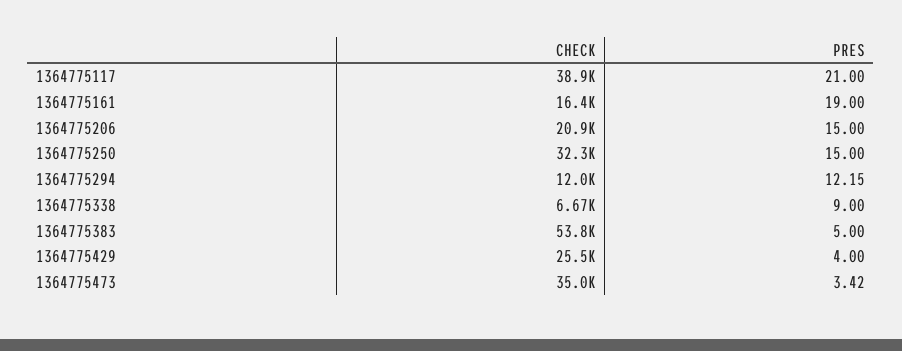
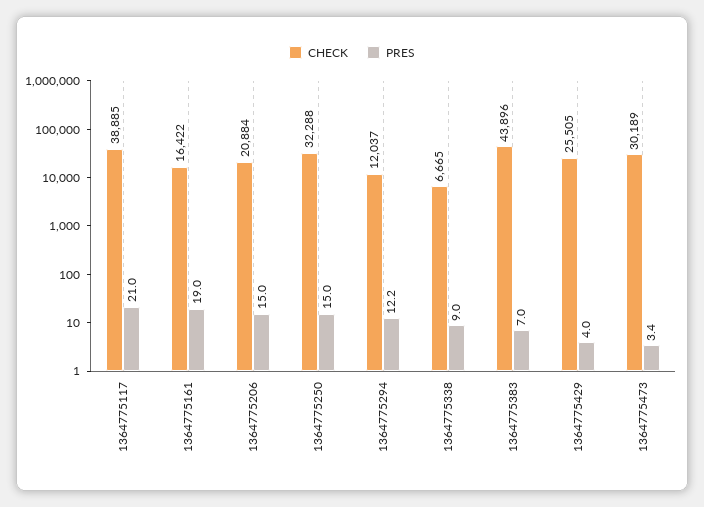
CHECK, 1364775383: 53800 -> 43896
PRES, 1364775383: 5 -> 7
CHECK, 1364775473: 35000 -> 30189

